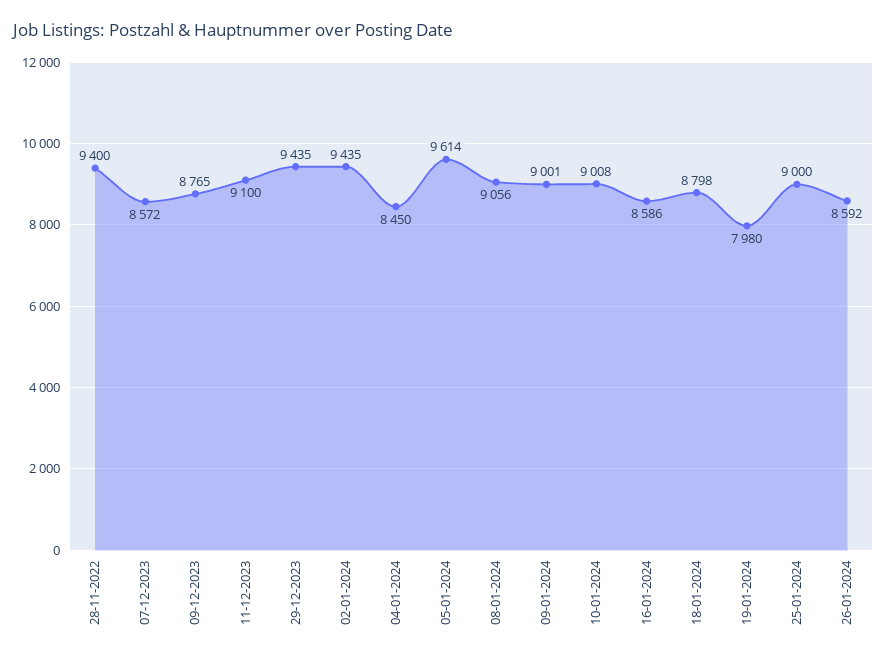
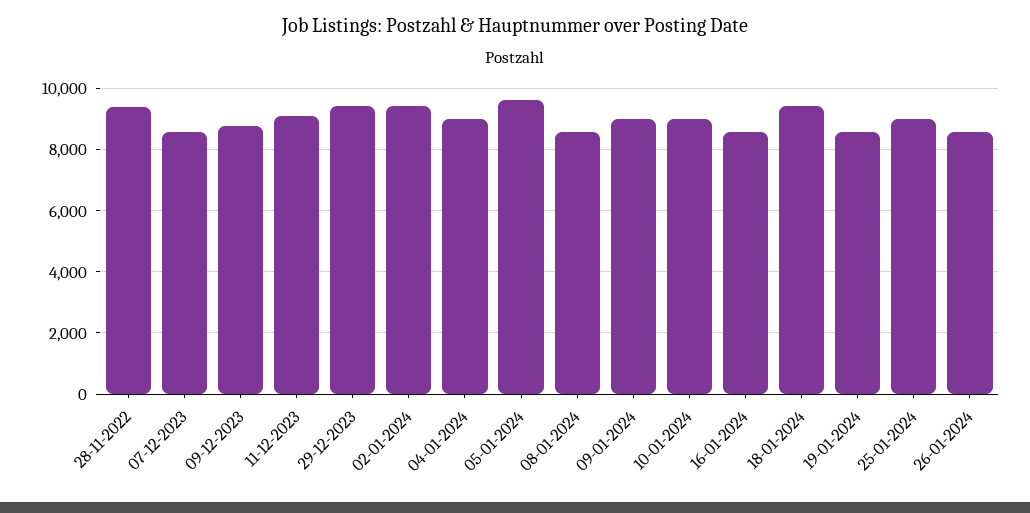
04-01-2024: 8450 -> 9000
08-01-2024: 9056 -> 8600
18-01-2024: 8798 -> 9400
19-01-2024: 7980 -> 8600

